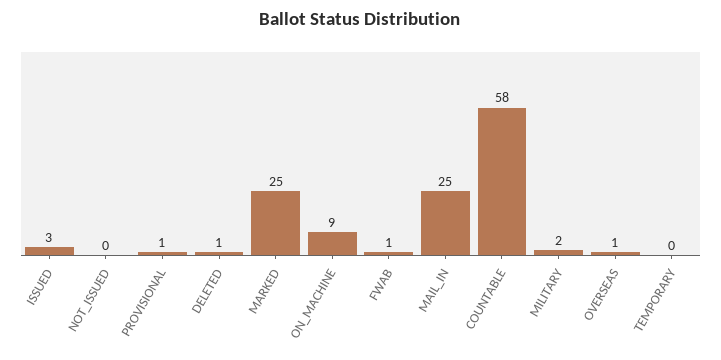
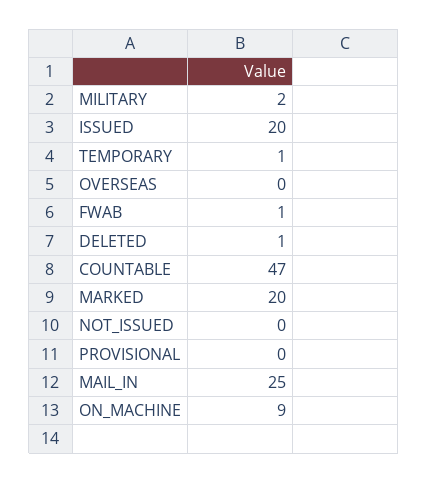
ISSUED: 3 -> 20
PROVISIONAL: 1 -> 0
MARKED: 25 -> 20
COUNTABLE: 58 -> 47
OVERSEAS: 1 -> 0
TEMPORARY: 0 -> 1

